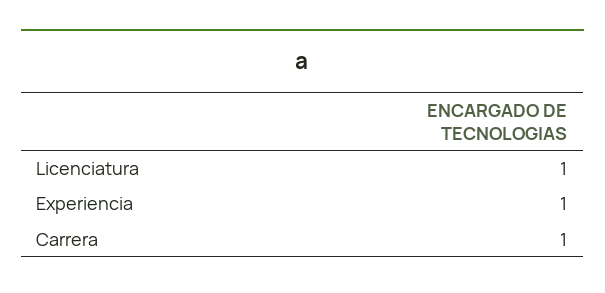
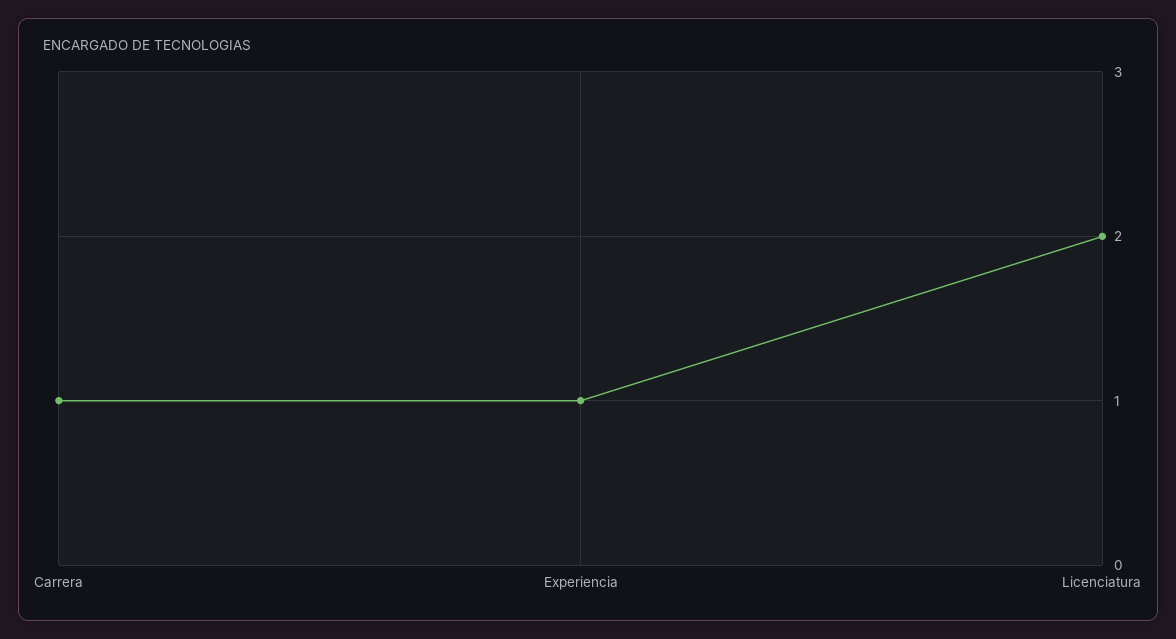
Licenciatura: 1 -> 2

